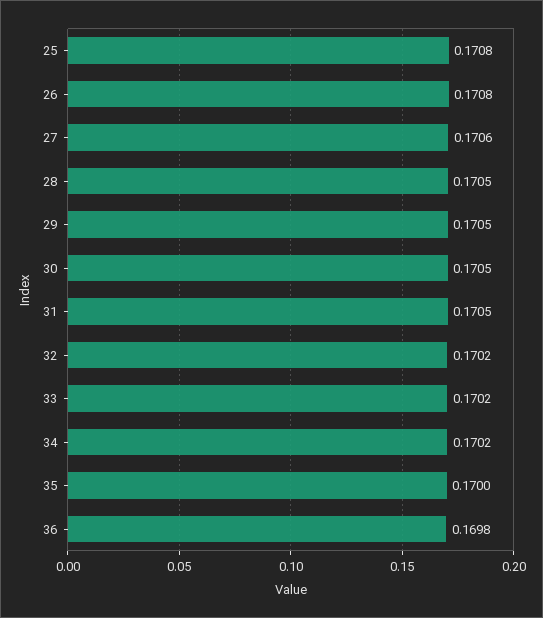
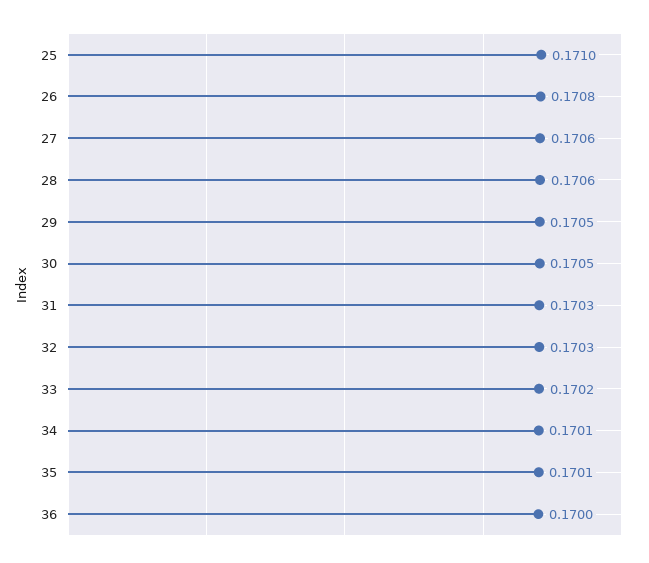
25: 0.1708 -> 0.171
28: 0.1705 -> 0.1706
31: 0.1705 -> 0.1703
32: 0.1702 -> 0.1703
34: 0.1702 -> 0.1701
35: 0.17 -> 0.1701
36: 0.1698 -> 0.17

